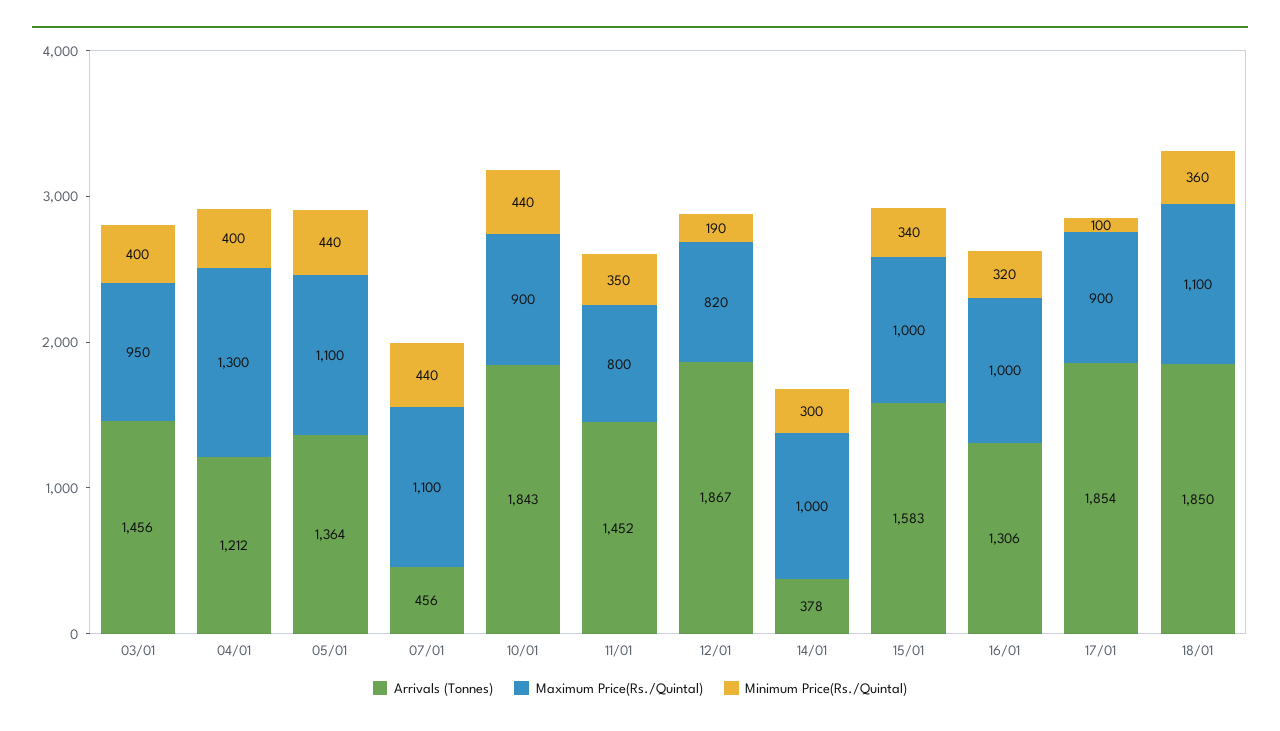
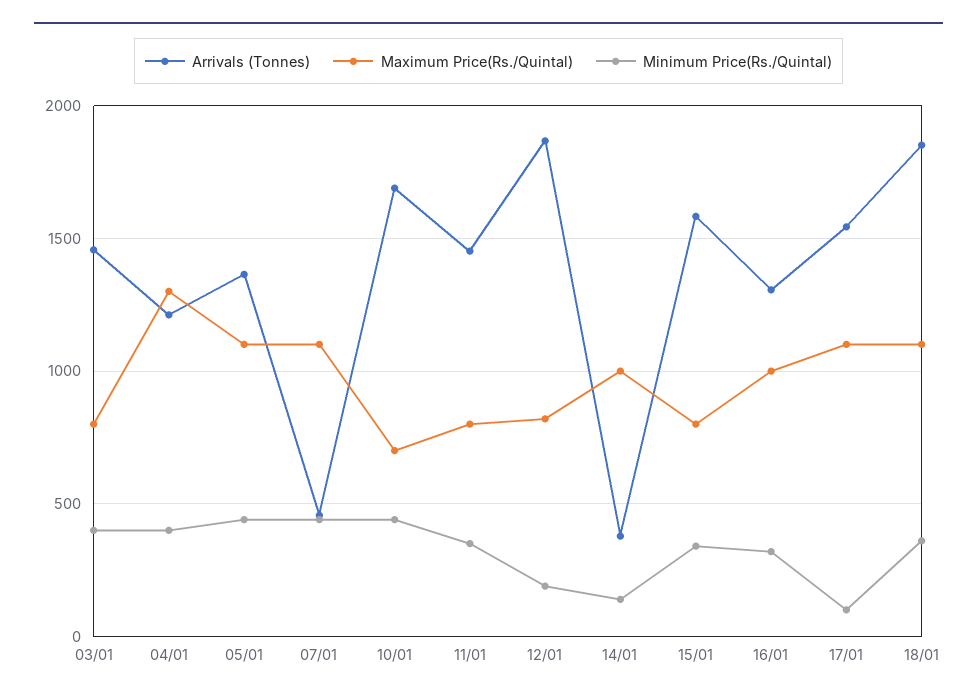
Maximum Price(Rs./Quintal), 03/01: 950 -> 800
Arrivals (Tonnes), 10/01: 1843 -> 1700
Maximum Price(Rs./Quintal), 10/01: 900 -> 700
Minimum Price(Rs./Quintal), 14/01: 300 -> 150
Maximum Price(Rs./Quintal), 15/01: 1000 -> 800
Arrivals (Tonnes), 17/01: 1854 -> 1550
Maximum Price(Rs./Quintal), 17/01: 900 -> 1100

